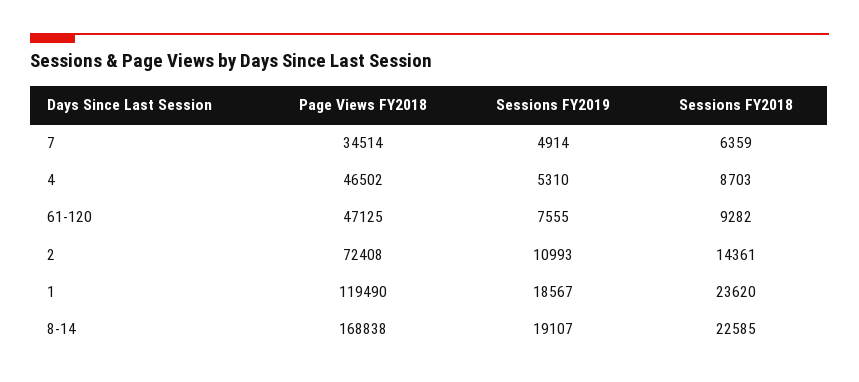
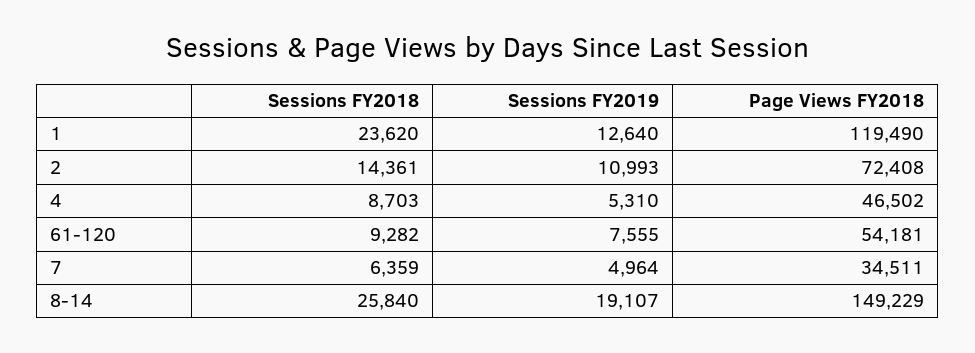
Page Views FY2018, 7: 34514 -> 34511
Sessions FY2019, 7: 4914 -> 4964
Page Views FY2018, 61-120: 47125 -> 54181
Sessions FY2019, 1: 18567 -> 12640
Page Views FY2018, 8-14: 168838 -> 149229
Sessions FY2018, 8-14: 22585 -> 25840

